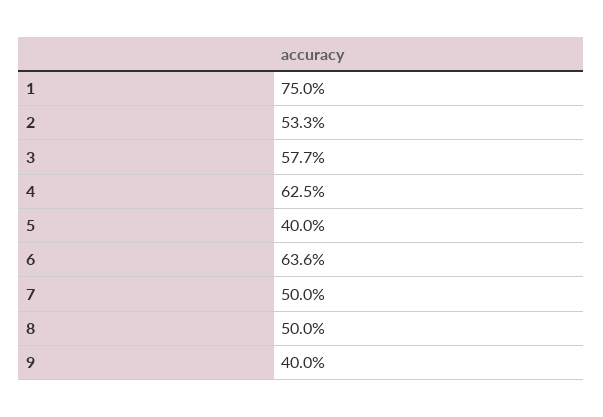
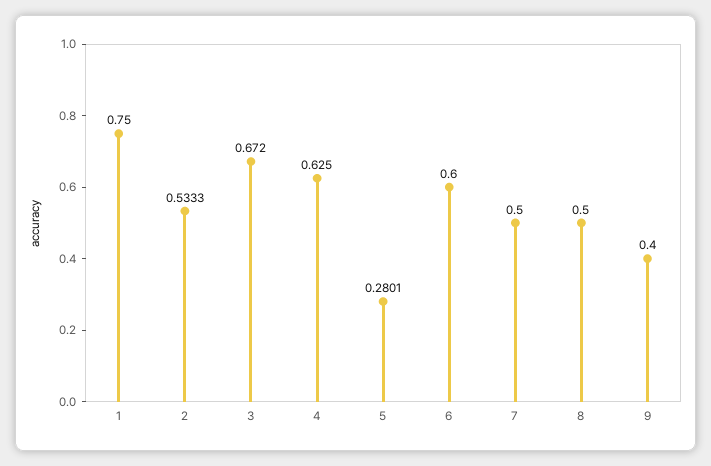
3: 0.577 -> 0.672
5: 0.4 -> 0.2801
6: 0.636 -> 0.6

